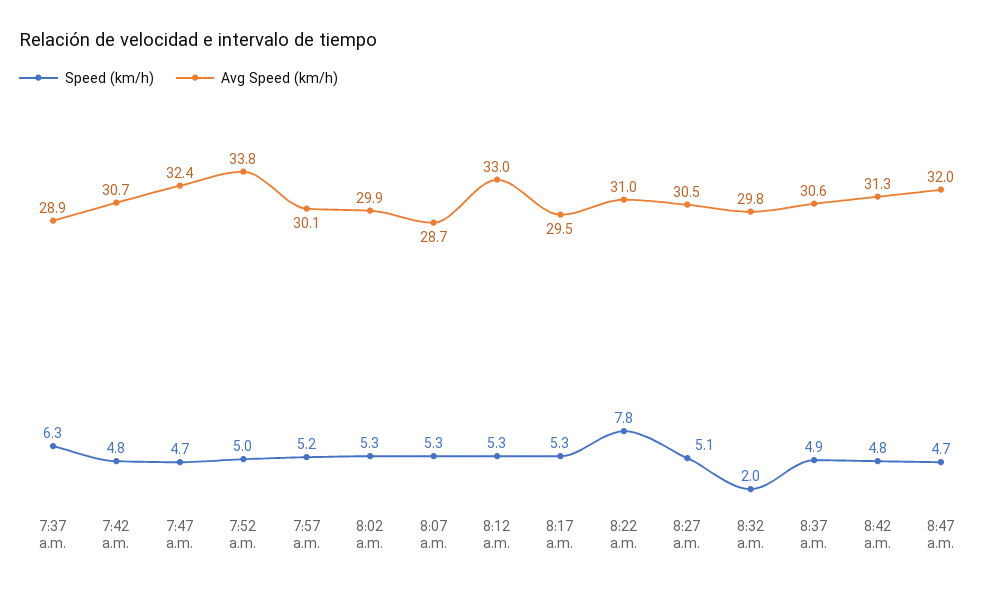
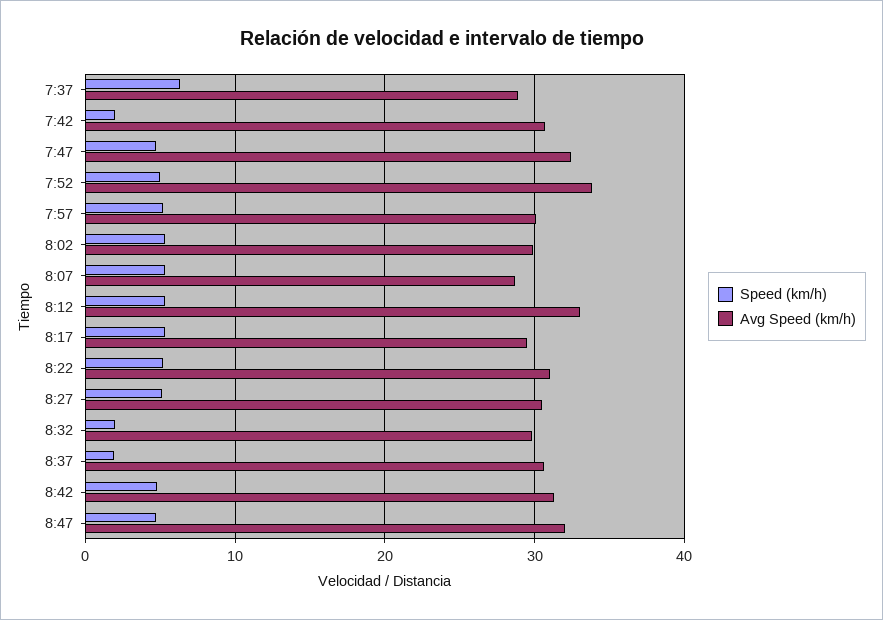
Speed (km/h), 7:42 a.m.: 4.8 -> 2
Speed (km/h), 8:22 a.m.: 7.8 -> 5
Speed (km/h), 8:37 a.m.: 4.9 -> 2

